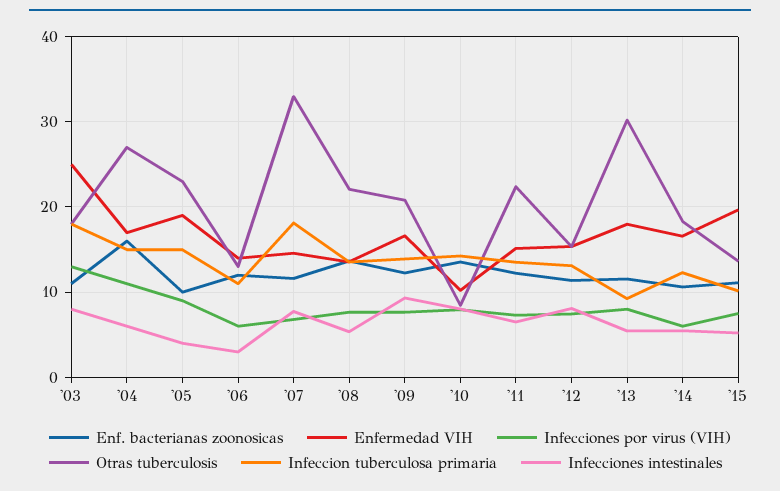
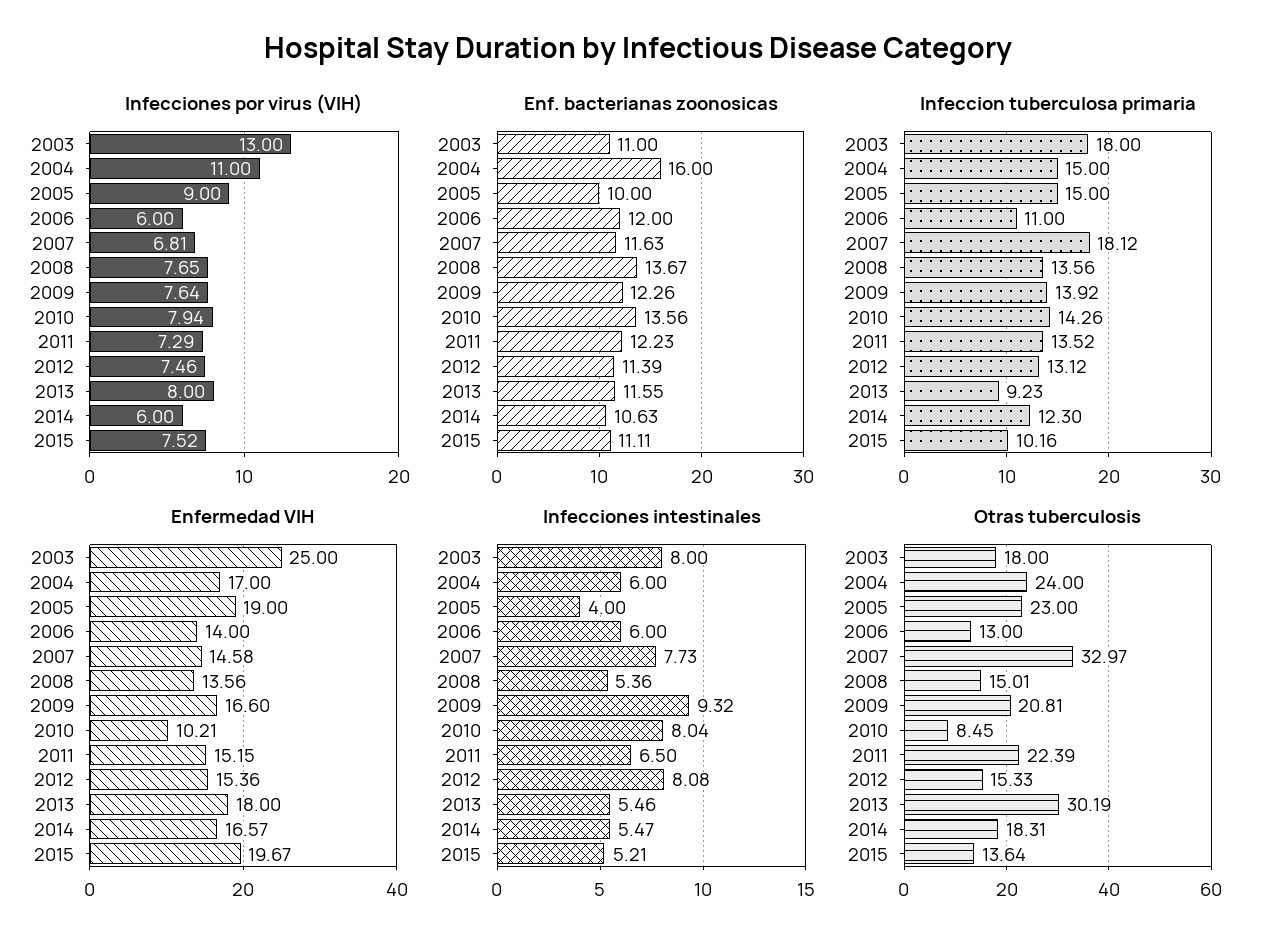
Otras tuberculosis, '04: 27 -> 24
Infecciones intestinales, '06: 3 -> 6
Otras tuberculosis, '08: 22 -> 15.01

